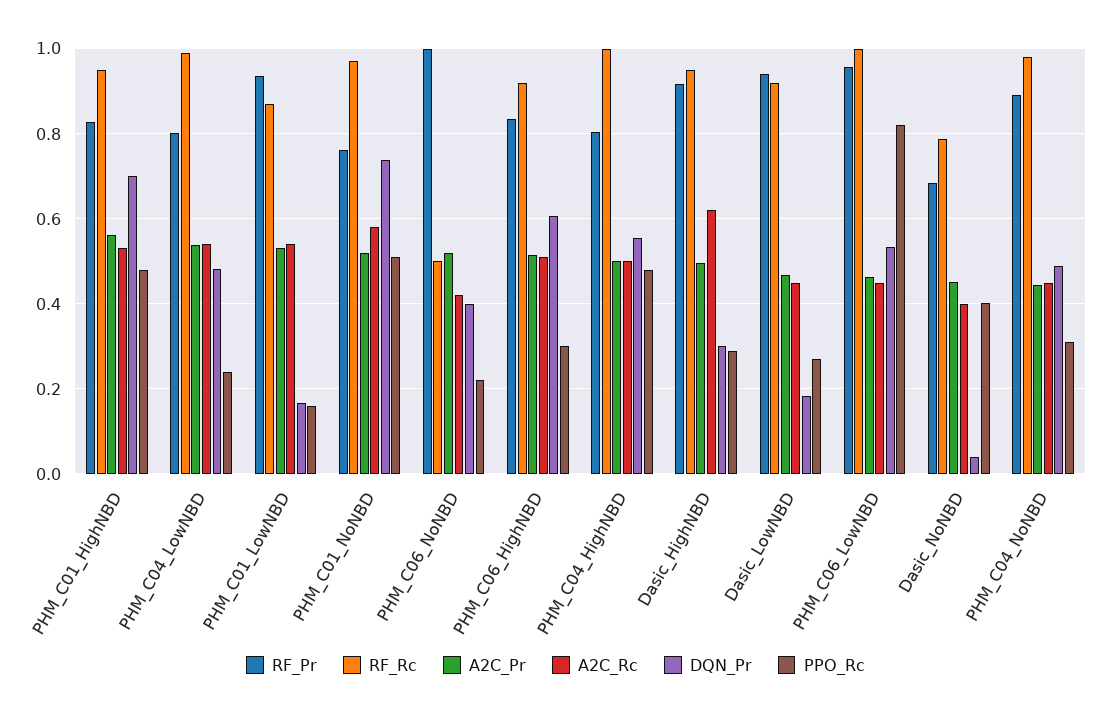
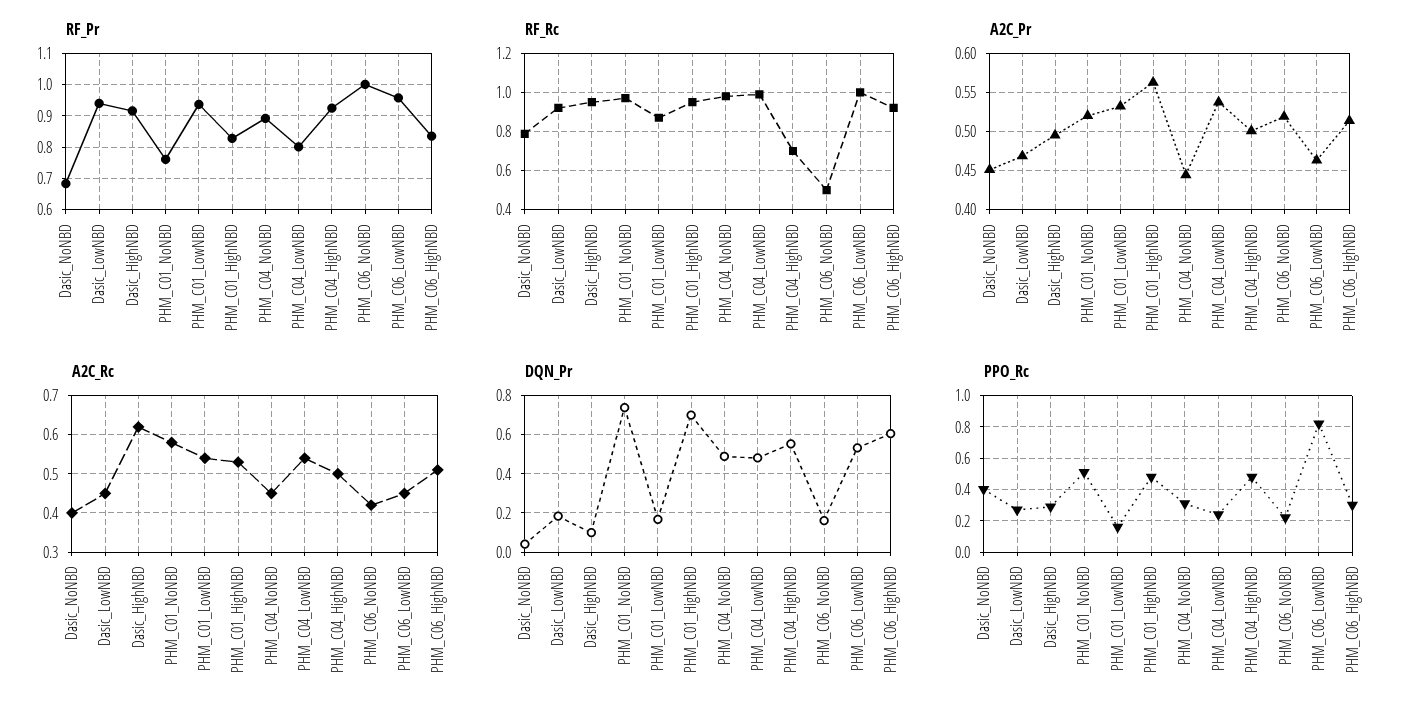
DQN_Pr, PHM_C06_NoNBD: 0.4 -> 0.15
RF_Pr, PHM_C04_HighNBD: 0.8 -> 0.92
RF_Rc, PHM_C04_HighNBD: 1 -> 0.7
DQN_Pr, Dasic_HighNBD: 0.3 -> 0.1

